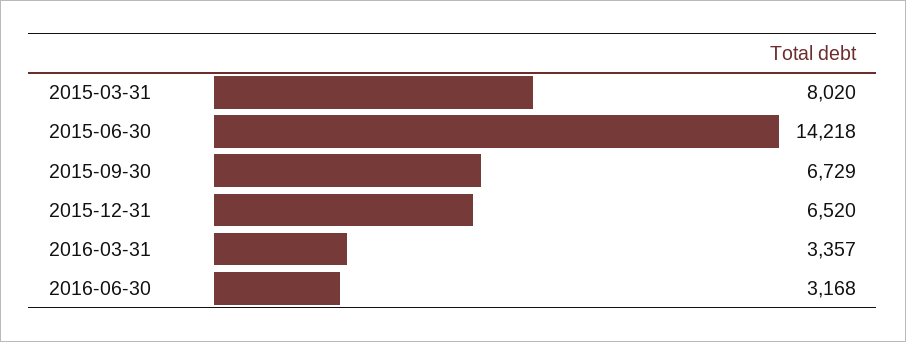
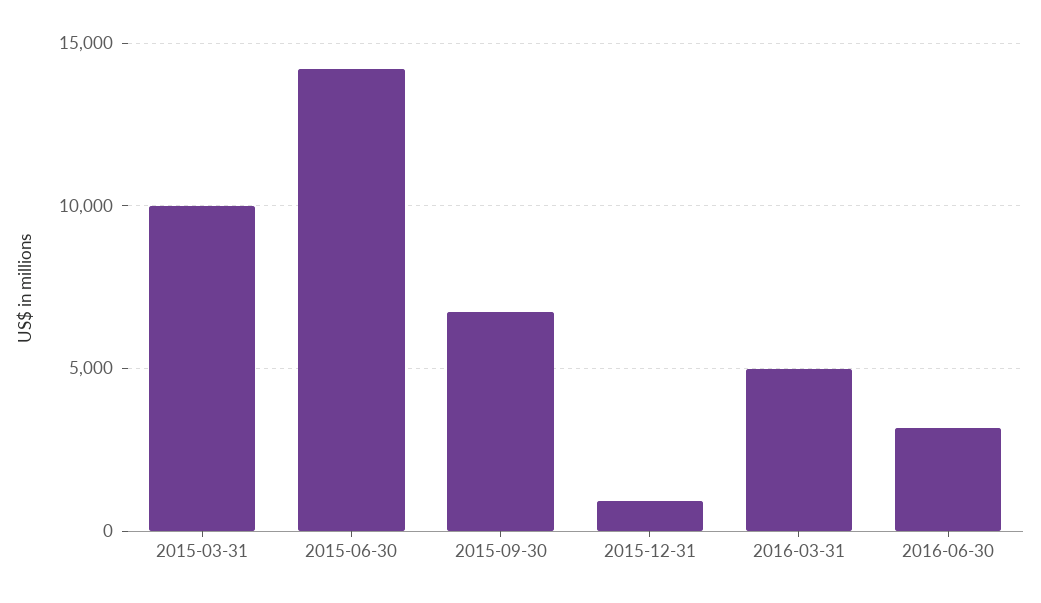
2015-03-31: 8020 -> 10000
2015-12-31: 6520 -> 1000
2016-03-31: 3357 -> 5000

